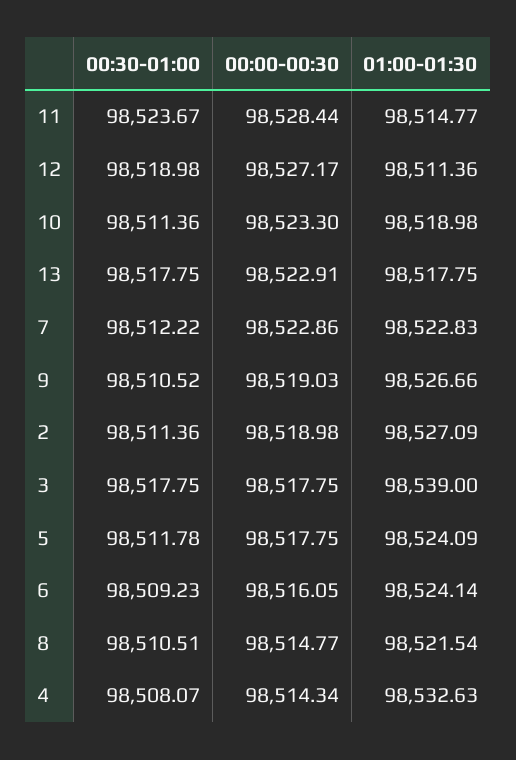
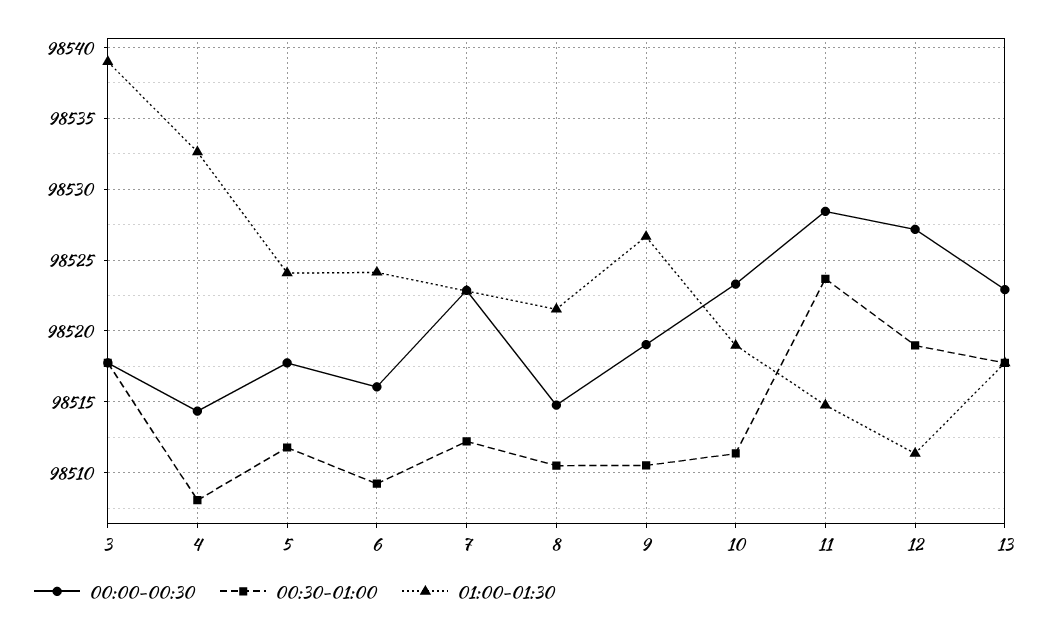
00:30-01:00, 2: 98511.36 -> none
00:00-00:30, 2: 98518.98 -> none
01:00-01:30, 2: 98527.09 -> none

